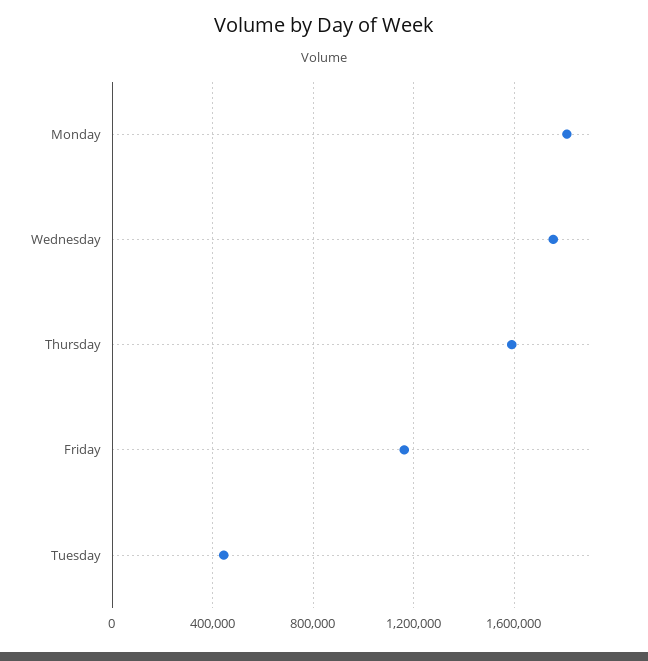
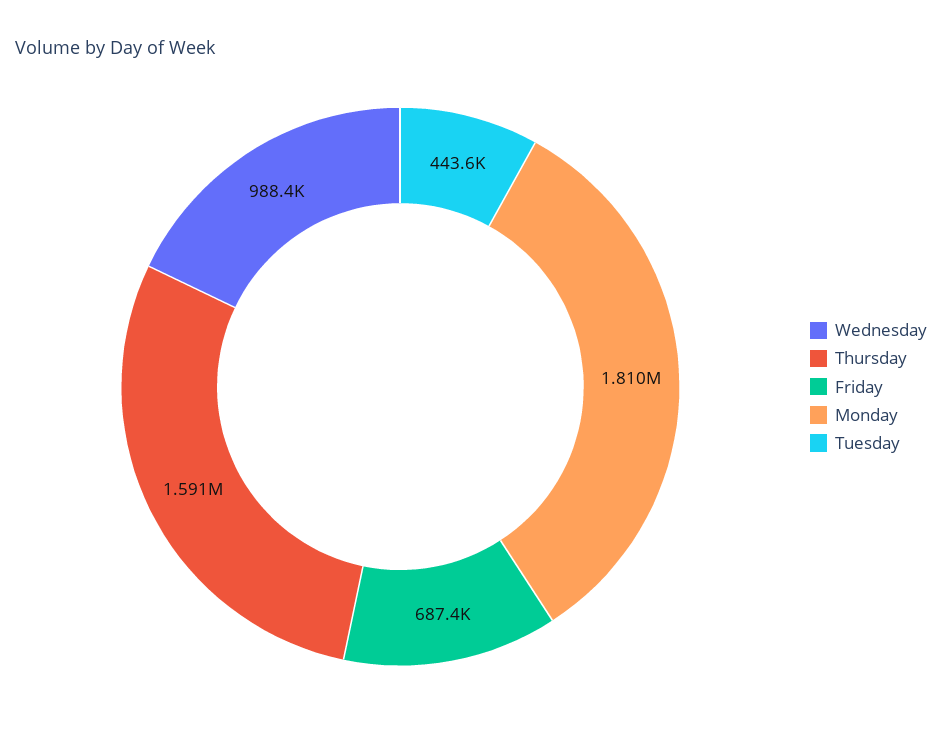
Wednesday: 1750000 -> 988400
Friday: 1150000 -> 687400

